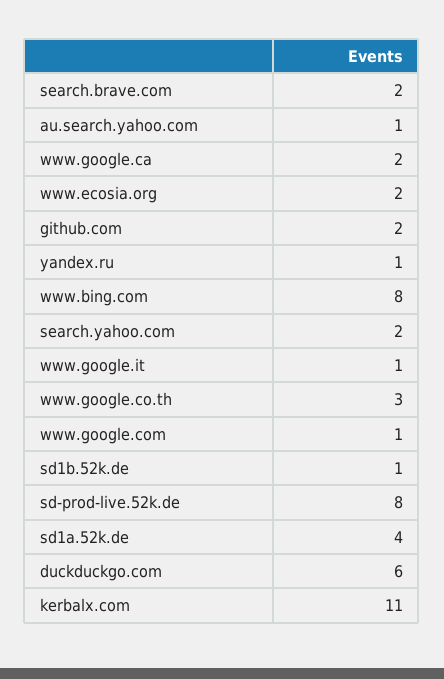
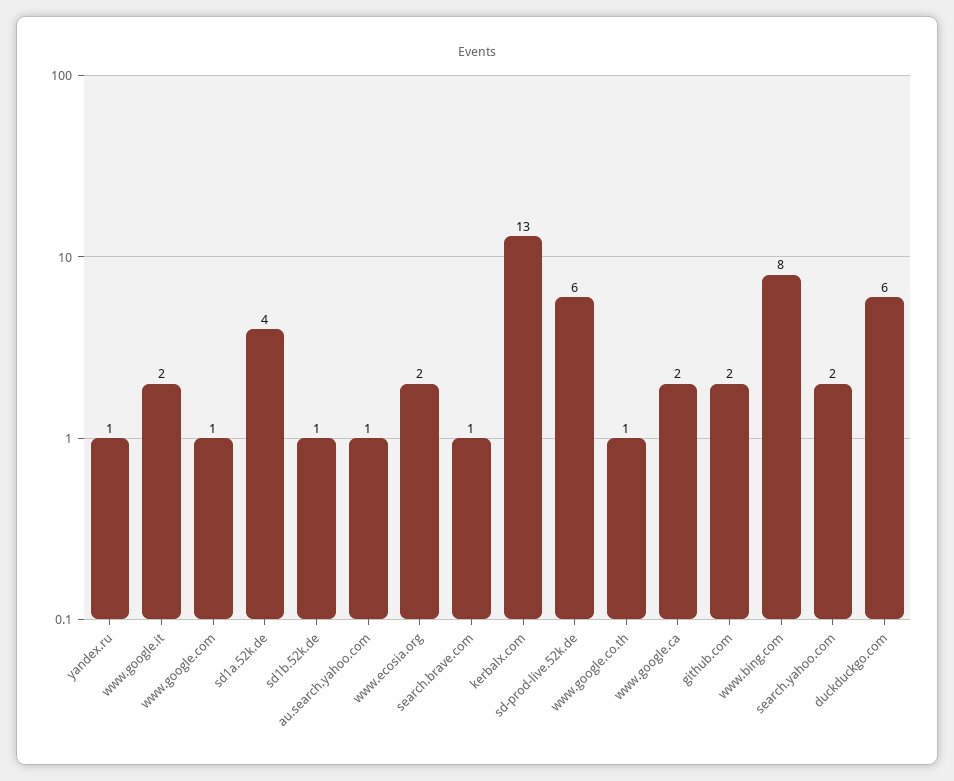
search.brave.com: 2 -> 1
www.google.it: 1 -> 2
www.google.co.th: 3 -> 1
sd-prod-live.52k.de: 8 -> 6
kerbalx.com: 11 -> 13

